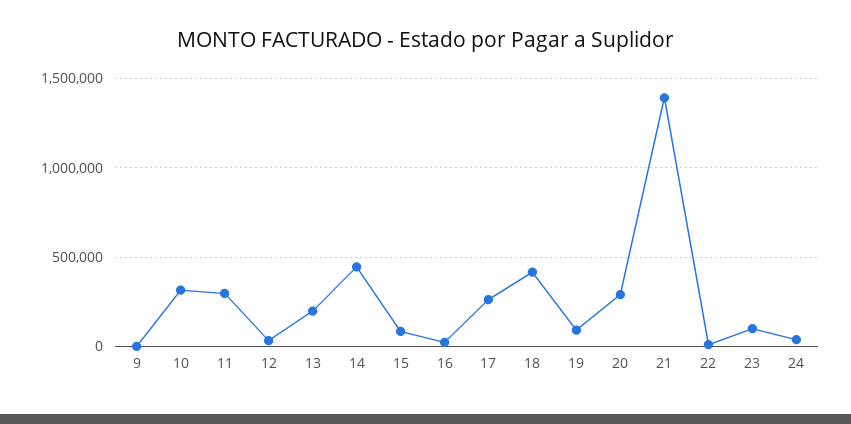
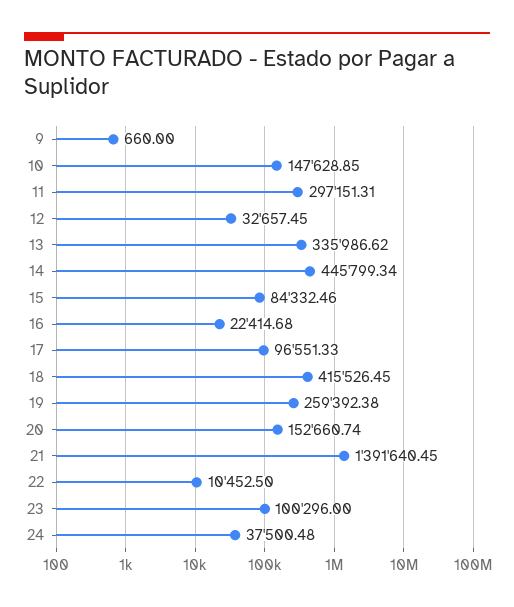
10: 300000 -> 147628.85
13: 200000 -> 335986.62
17: 250000 -> 96551.33
19: 100000 -> 259392.38
20: 300000 -> 152660.74

